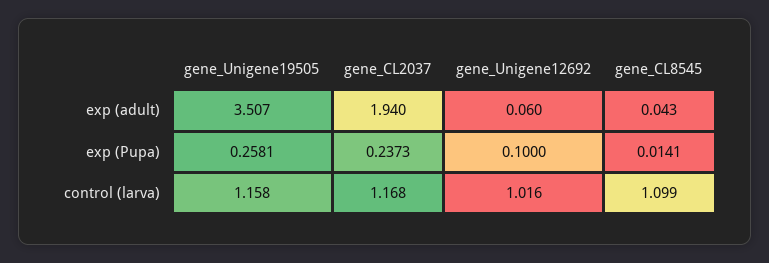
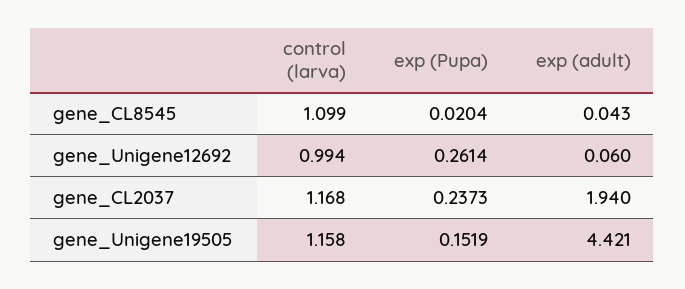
gene_Unigene19505, exp (adult): 3.507 -> 4.421
gene_Unigene19505, exp (Pupa): 0.2581 -> 0.1519
gene_Unigene12692, exp (Pupa): 0.1 -> 0.2614
gene_CL8545, exp (Pupa): 0.0141 -> 0.0204
gene_Unigene12692, control (larva): 1.016 -> 0.994

